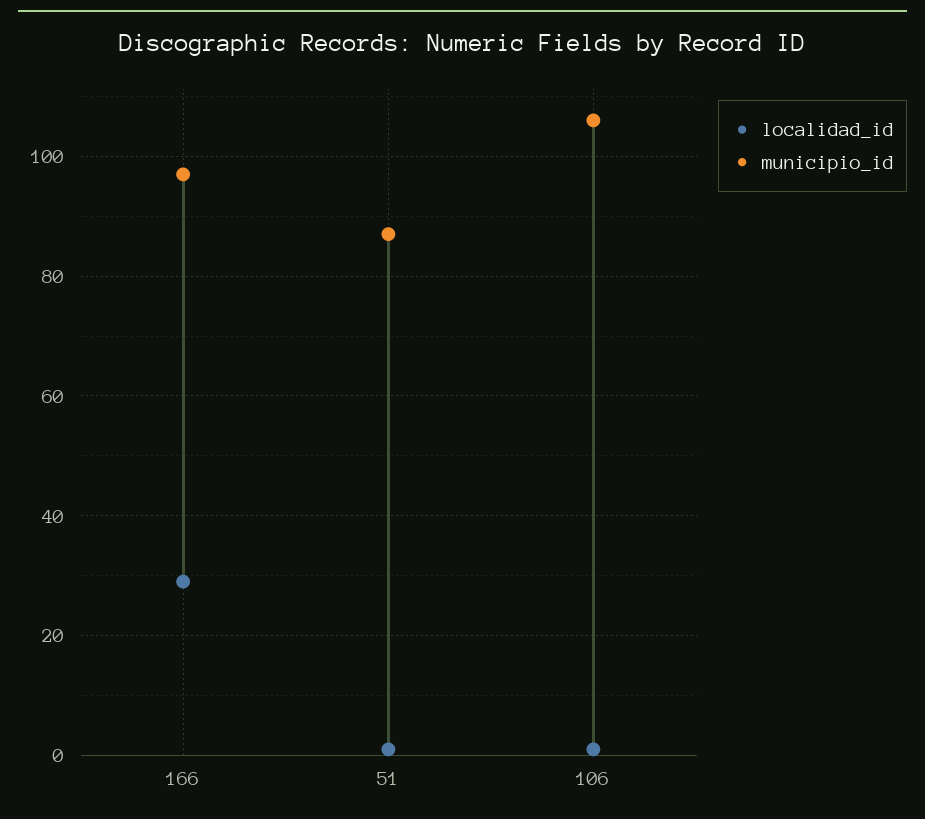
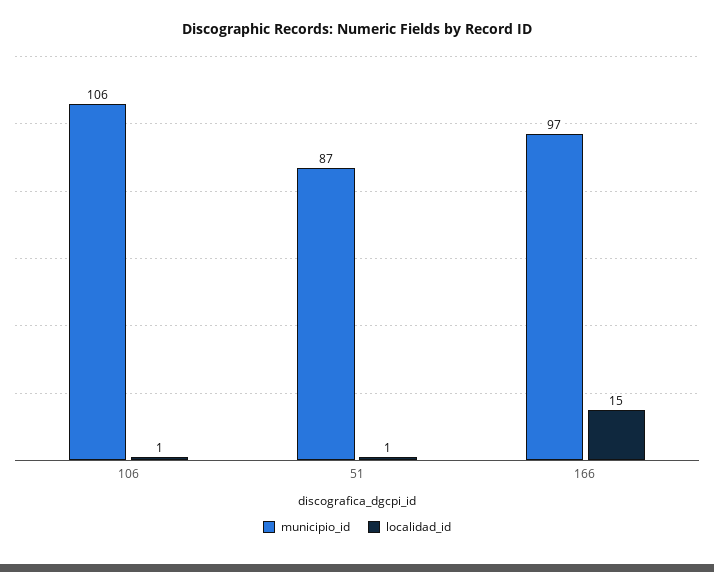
localidad_id, 166: 30 -> 15

